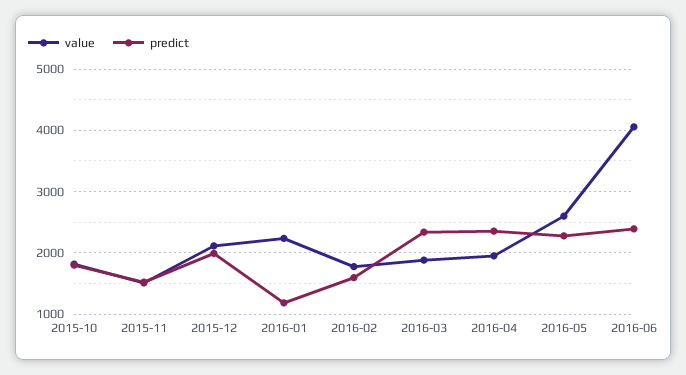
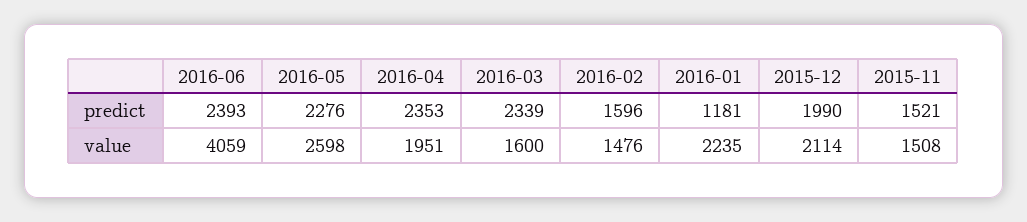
value, 2015-10: 1800 -> none
predict, 2015-10: 1800 -> none
value, 2016-02: 1800 -> 1476
value, 2016-03: 1900 -> 1600

